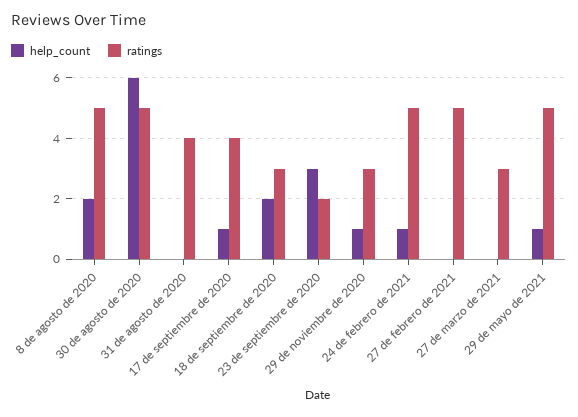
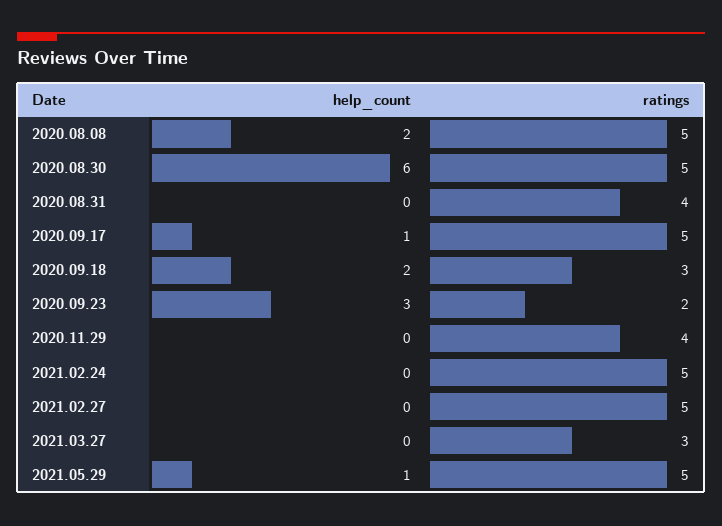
ratings, 17 de septiembre de 2020: 4 -> 5
help_count, 29 de noviembre de 2020: 1 -> 0
ratings, 29 de noviembre de 2020: 3 -> 4
help_count, 24 de febrero de 2021: 1 -> 0

